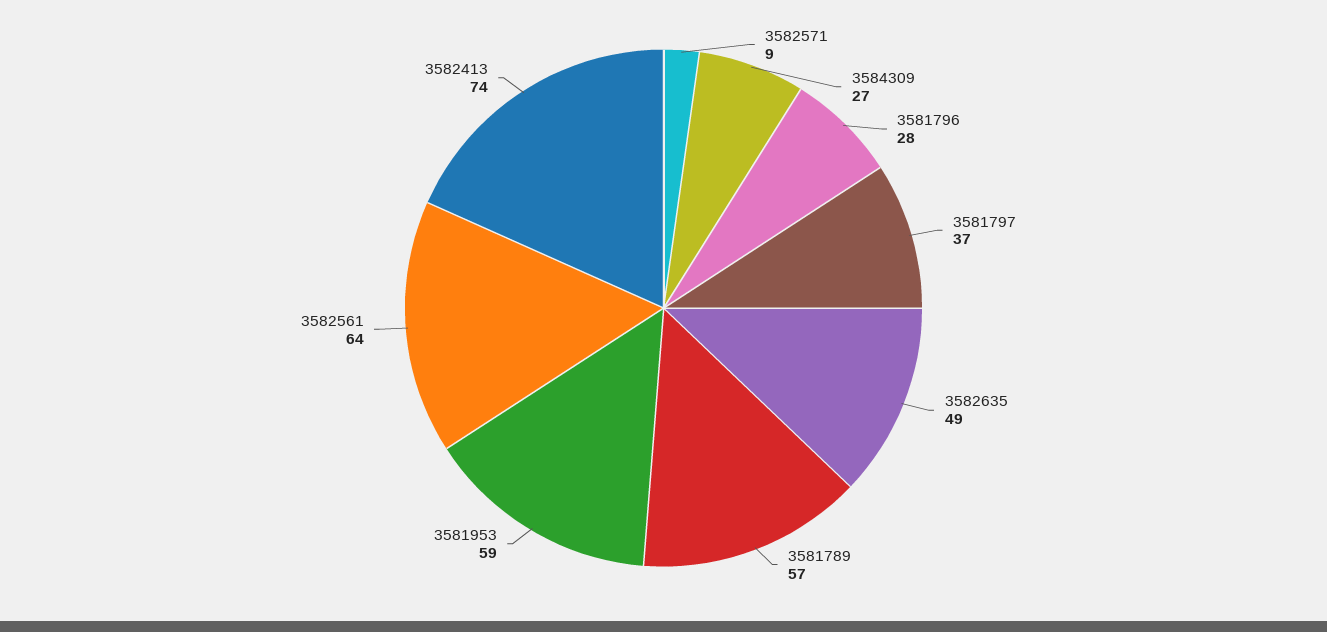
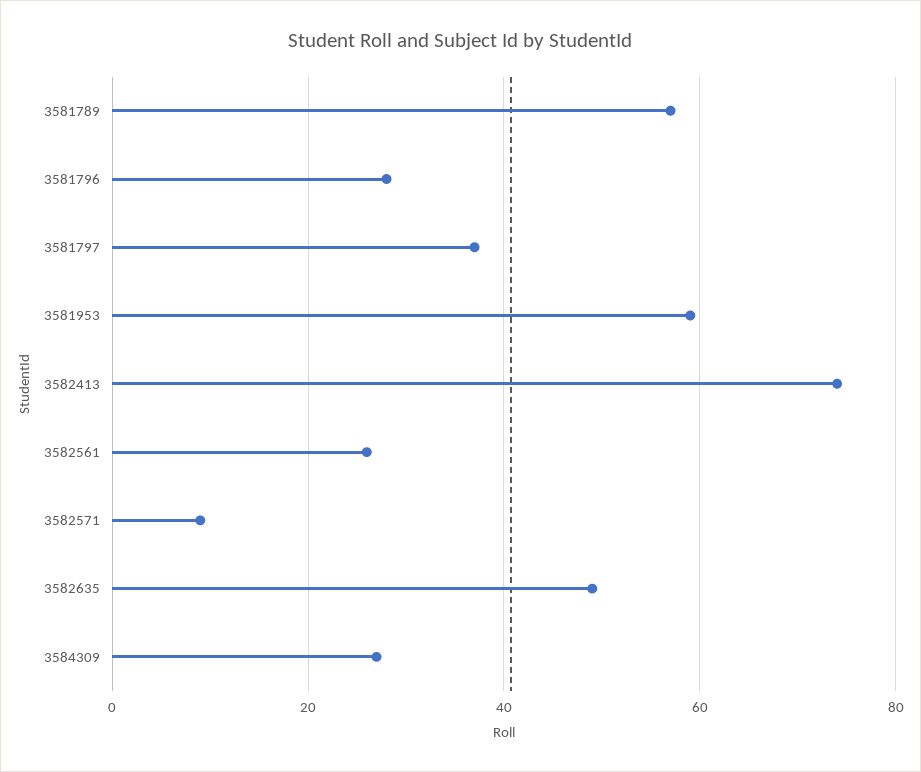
3582561: 64 -> 25

